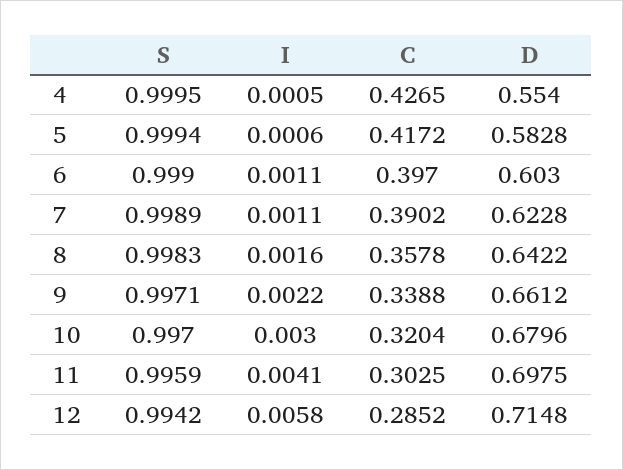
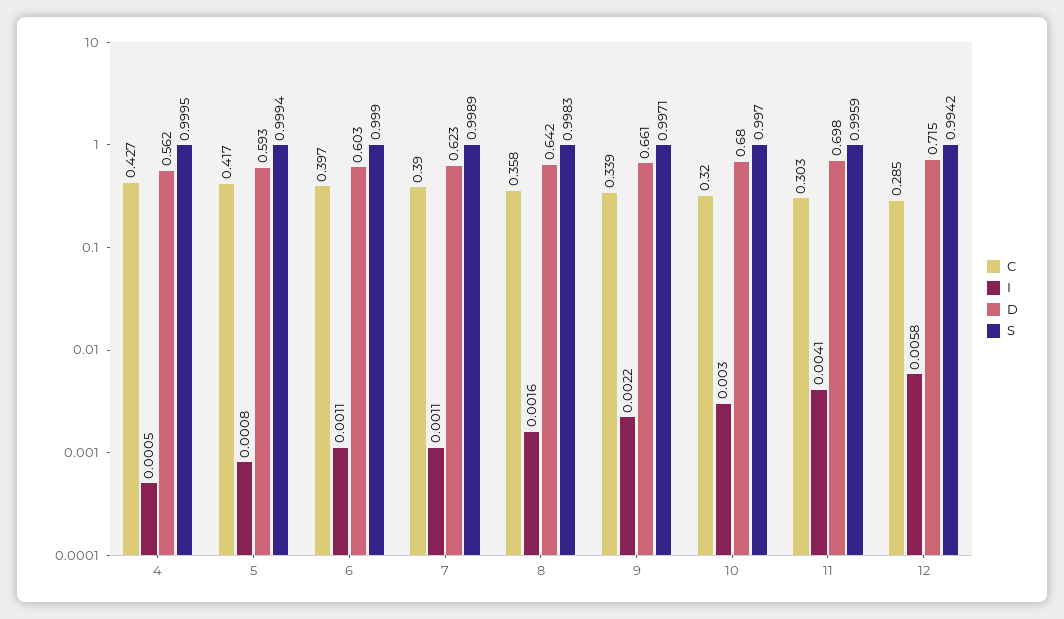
D, 4: 0.554 -> 0.562
I, 5: 0.0006 -> 0.0008
D, 5: 0.5828 -> 0.593

